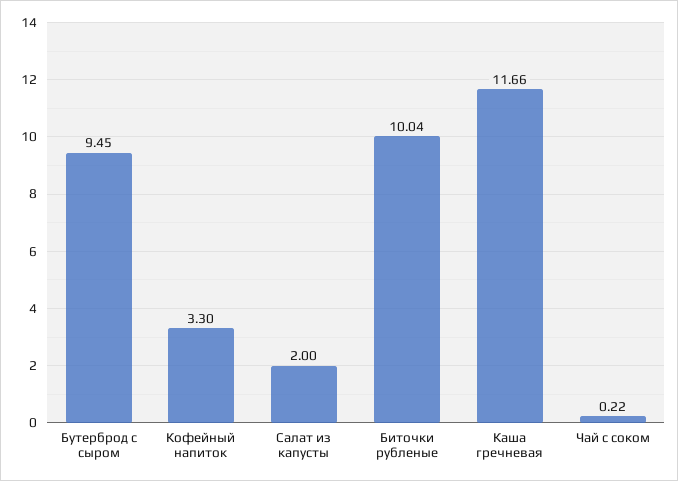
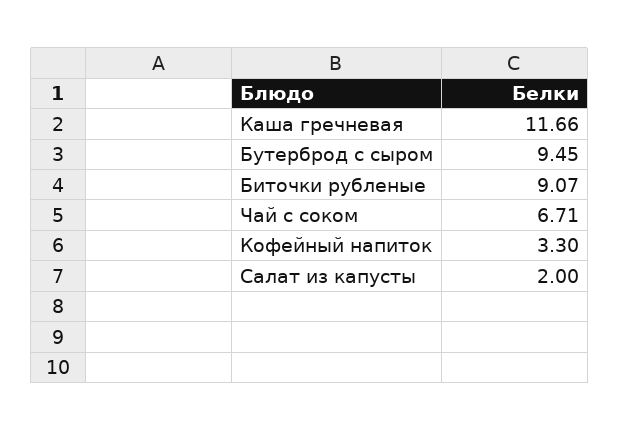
Биточки рубленые: 10.04 -> 9.07
Чай с соком: 0.22 -> 6.71

